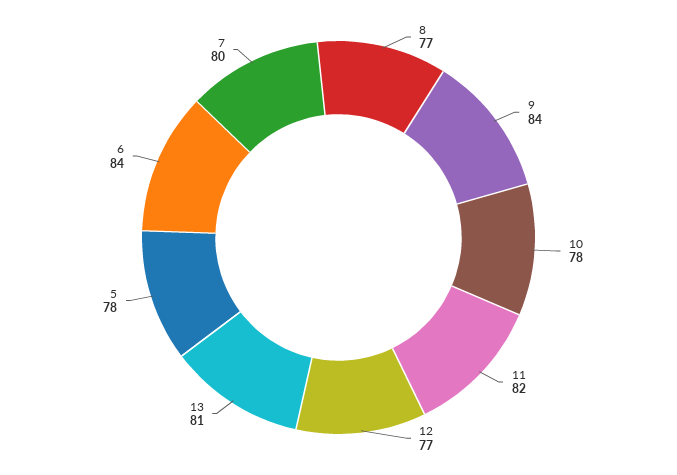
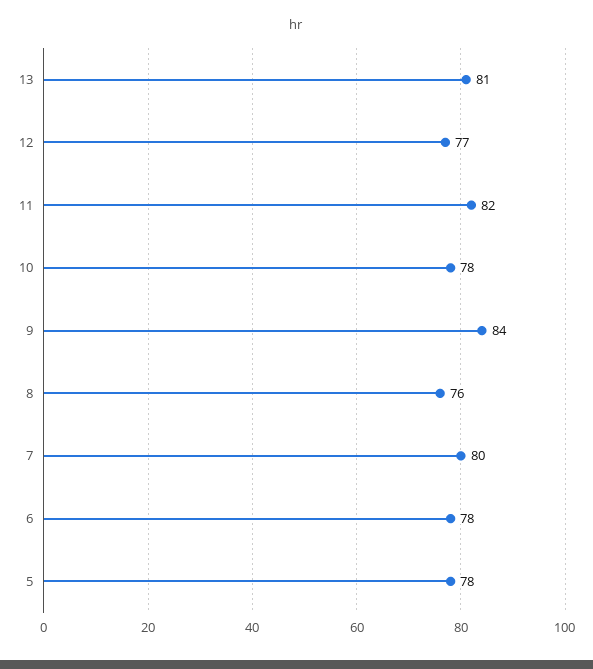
8: 77 -> 76
6: 84 -> 78

